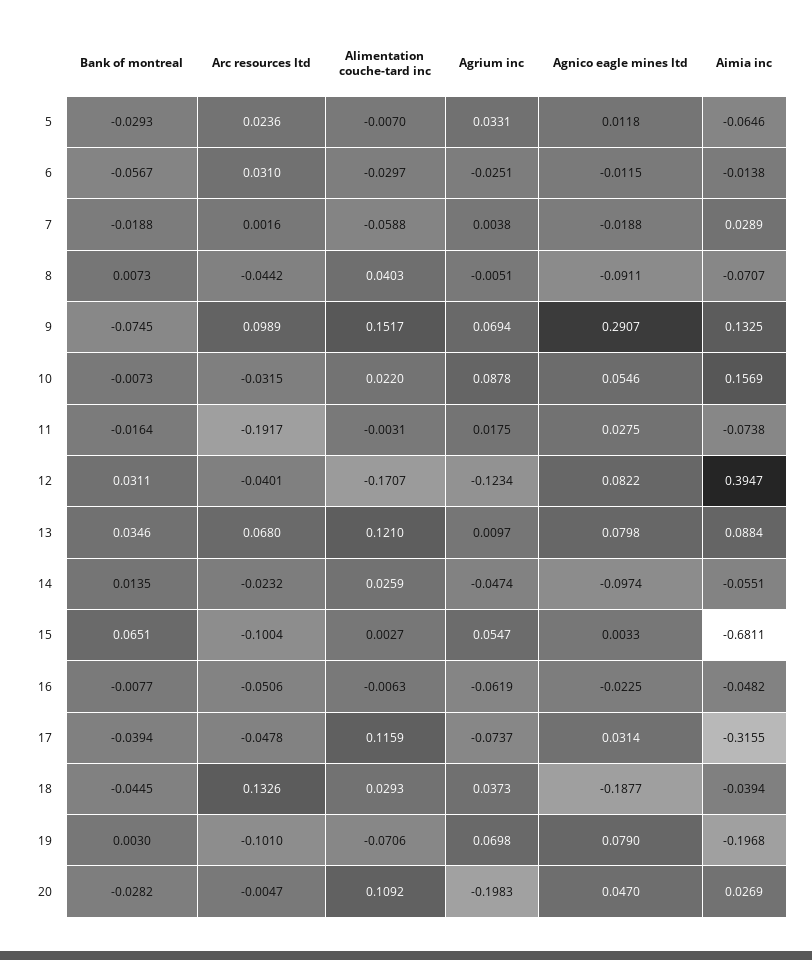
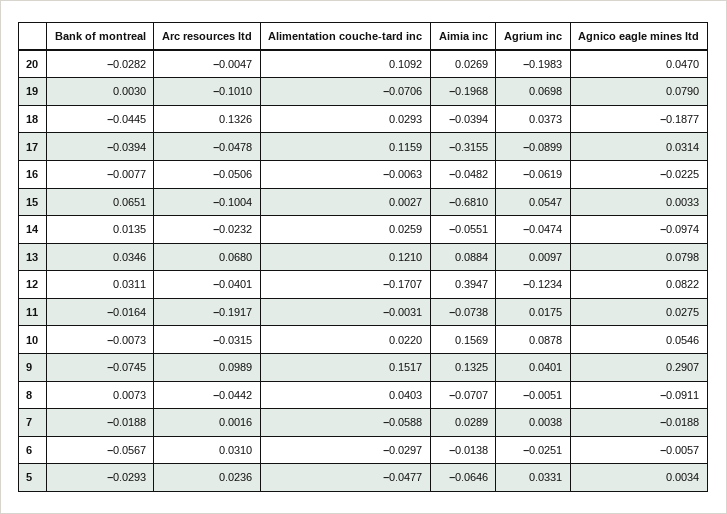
Alimentation couche-tard inc, 5: -0.007 -> -0.0477
Agnico eagle mines ltd, 5: 0.0118 -> 0.0034
Agnico eagle mines ltd, 6: -0.0115 -> -0.0057
Agrium inc, 9: 0.0694 -> 0.0401
Aimia inc, 15: -0.6811 -> -0.681
Agrium inc, 17: -0.0737 -> -0.0899

